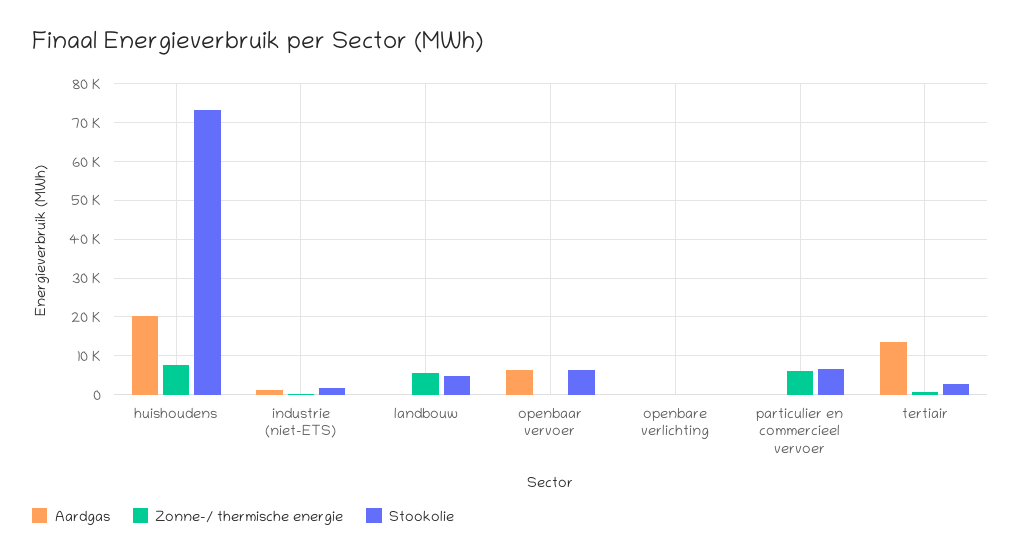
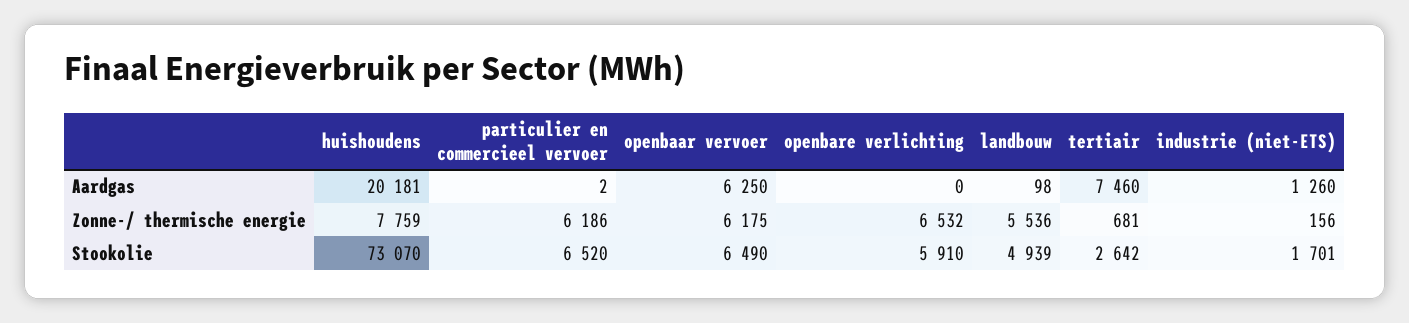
Zonne-/ thermische energie, openbaar vervoer: 0 -> 6175
Zonne-/ thermische energie, openbare verlichting: 0 -> 6532
Stookolie, openbare verlichting: 0 -> 5910
Aardgas, tertiair: 14000 -> 7460

